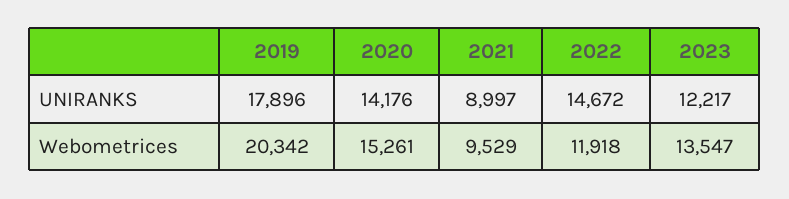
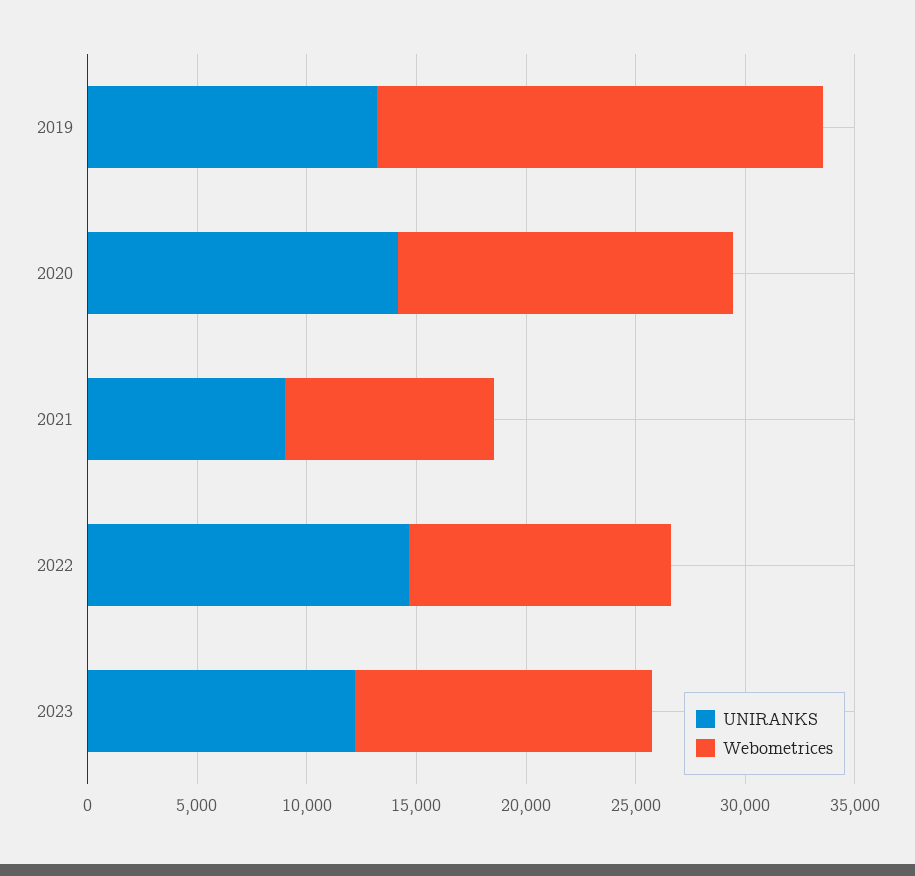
UNIRANKS, 2019: 17896 -> 13000

